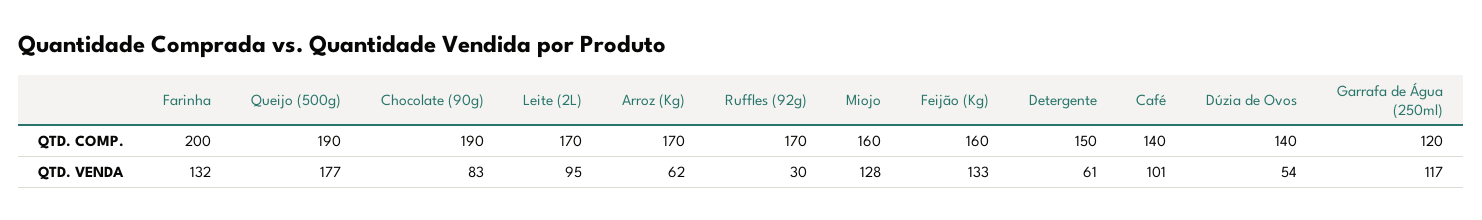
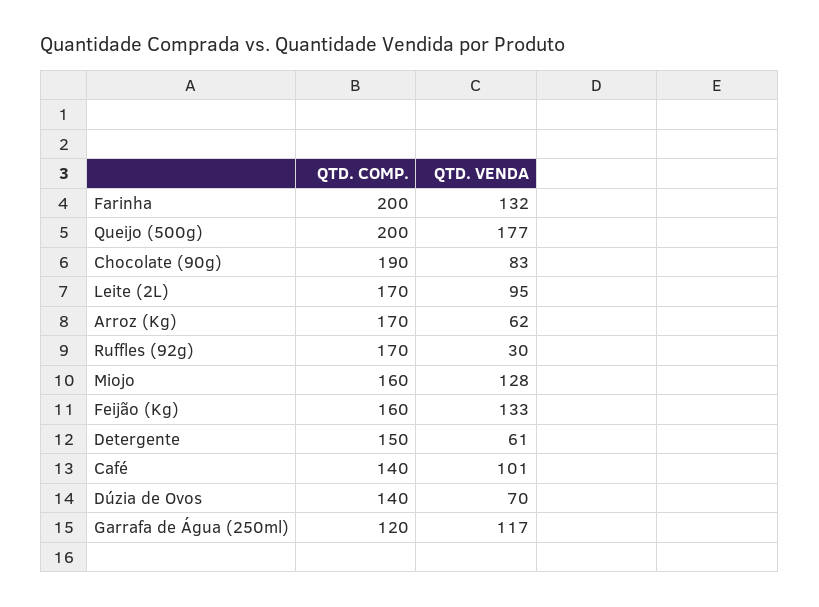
Queijo (500g), QTD. COMP.: 190 -> 200
Dúzia de Ovos, QTD. VENDA: 54 -> 70

